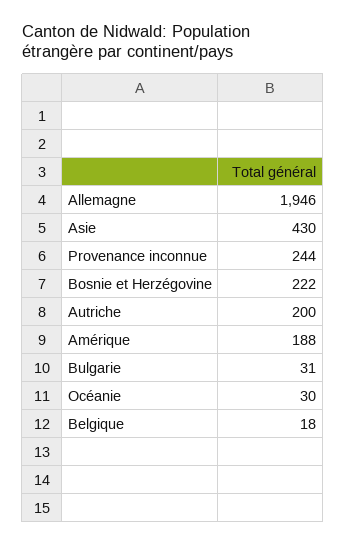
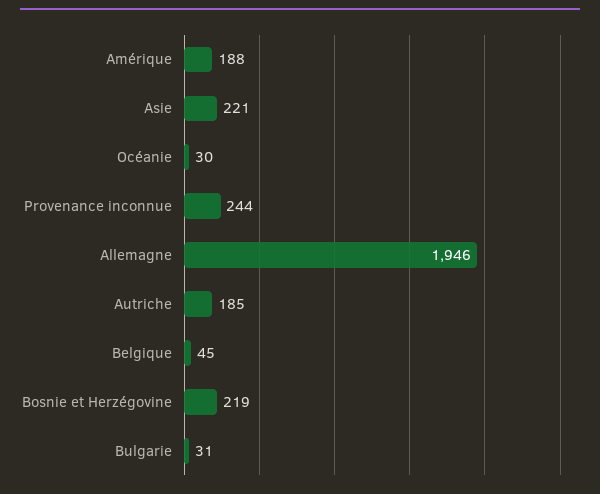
Asie: 430 -> 221
Bosnie et Herzégovine: 222 -> 219
Autriche: 200 -> 185
Belgique: 18 -> 45

